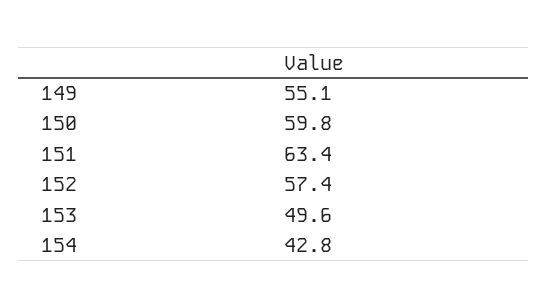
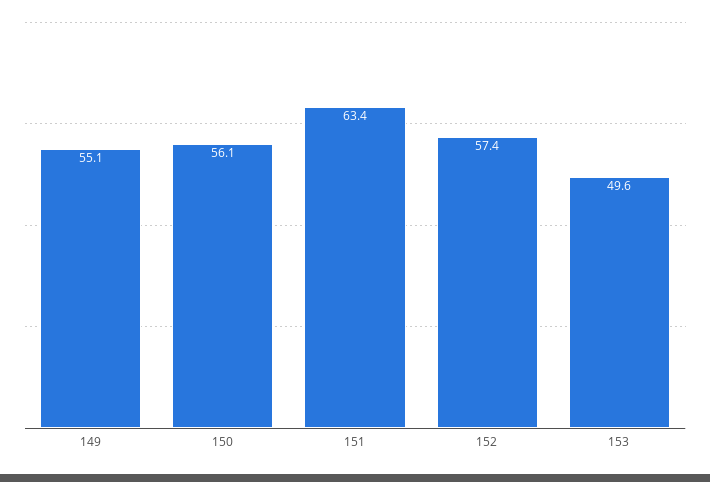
150: 59.8 -> 56.1
154: 42.8 -> none

